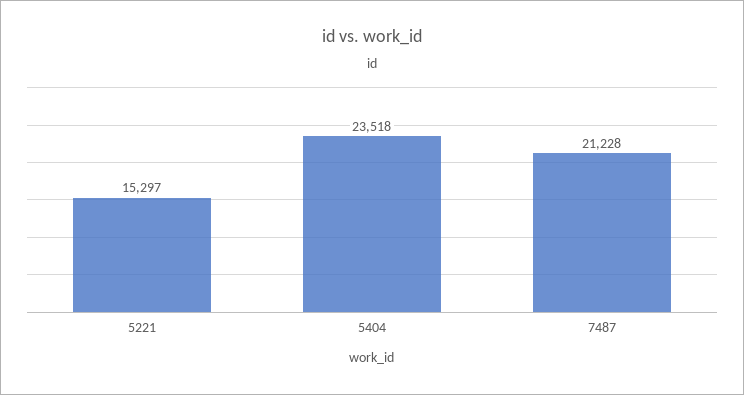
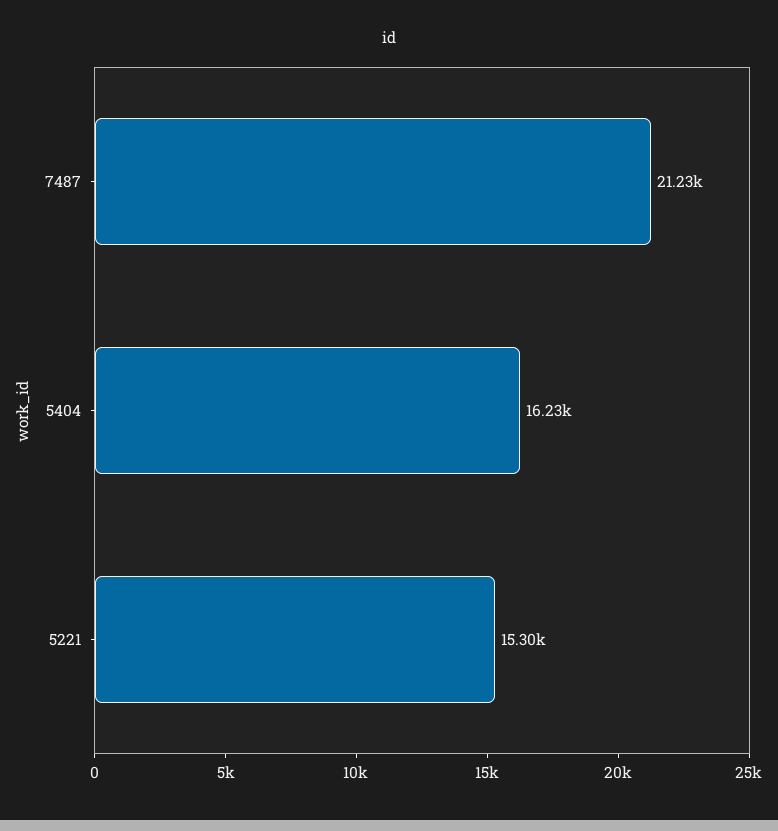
5404: 23518 -> 16230

